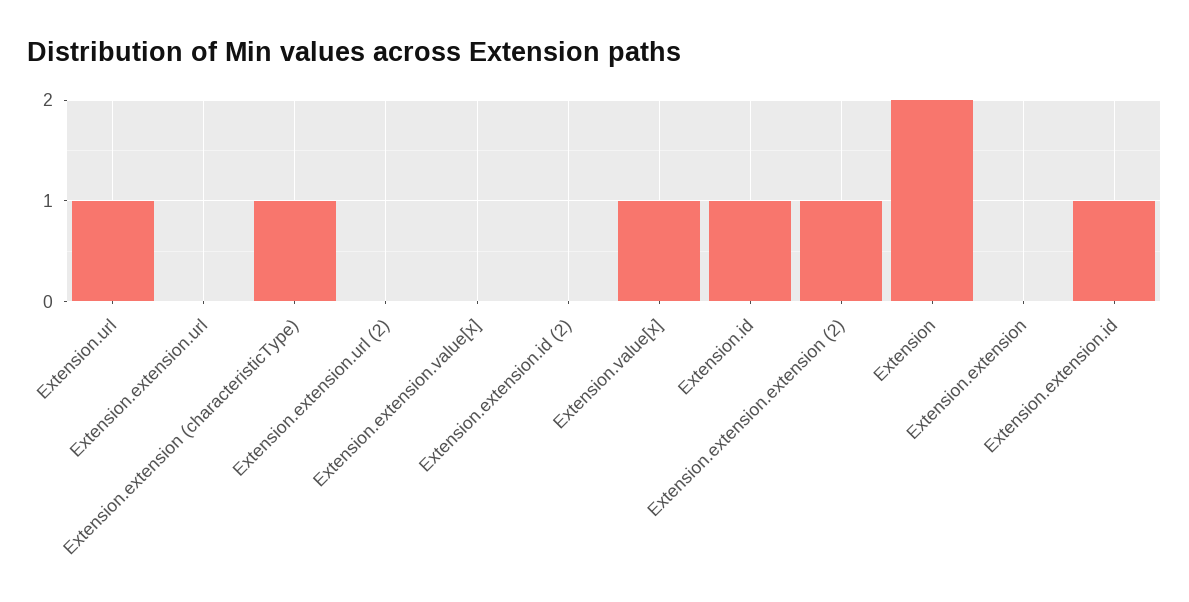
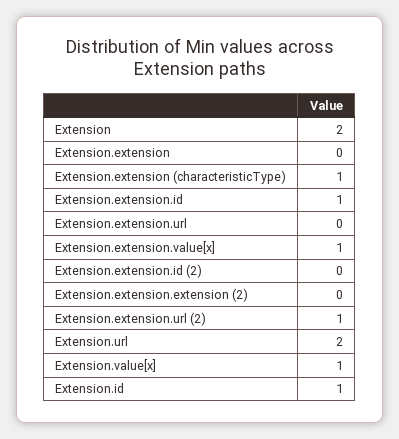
Extension.url: 1 -> 2
Extension.extension.url (2): 0 -> 1
Extension.extension.value[x]: 0 -> 1
Extension.extension.extension (2): 1 -> 0

